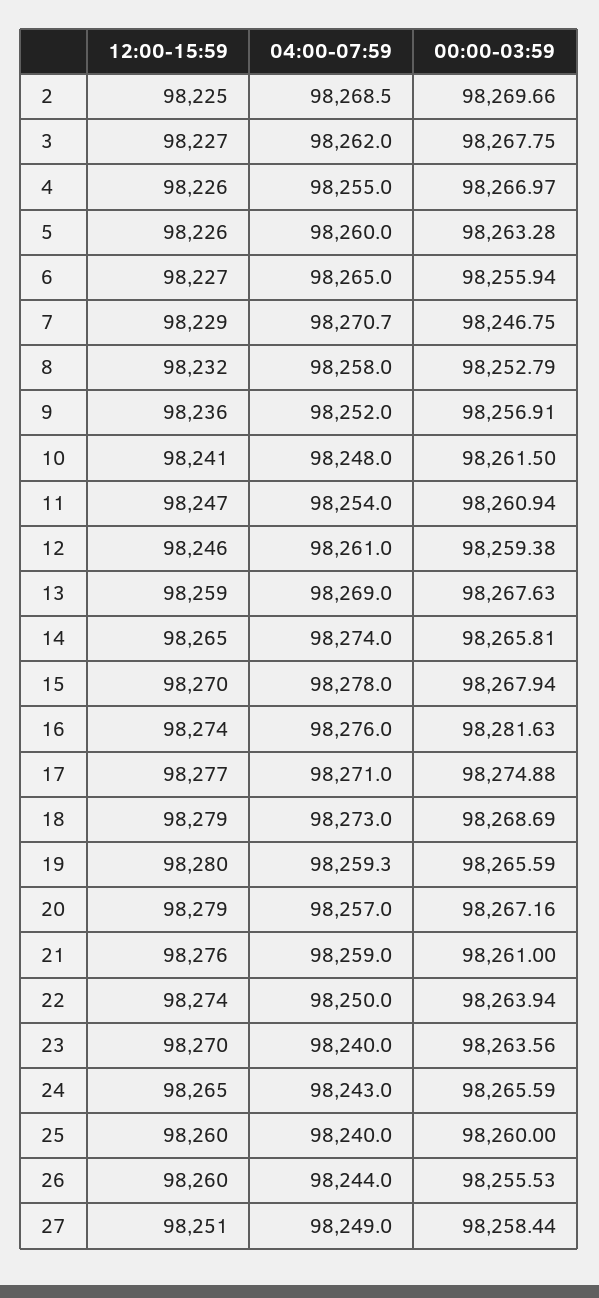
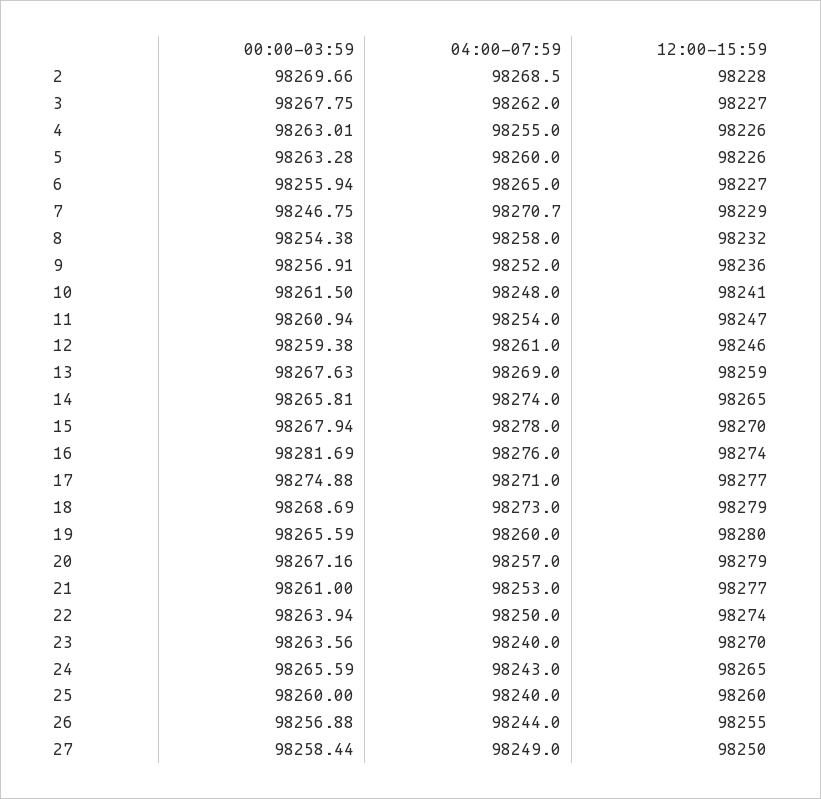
12:00-15:59, 2: 98225 -> 98228
00:00-03:59, 4: 98266.97 -> 98263.01
00:00-03:59, 8: 98252.79 -> 98254.38
00:00-03:59, 16: 98281.63 -> 98281.69
04:00-07:59, 19: 98259.3 -> 98260
12:00-15:59, 21: 98276 -> 98277
04:00-07:59, 21: 98259 -> 98253
12:00-15:59, 26: 98260 -> 98255
00:00-03:59, 26: 98255.53 -> 98256.88
12:00-15:59, 27: 98251 -> 98250

